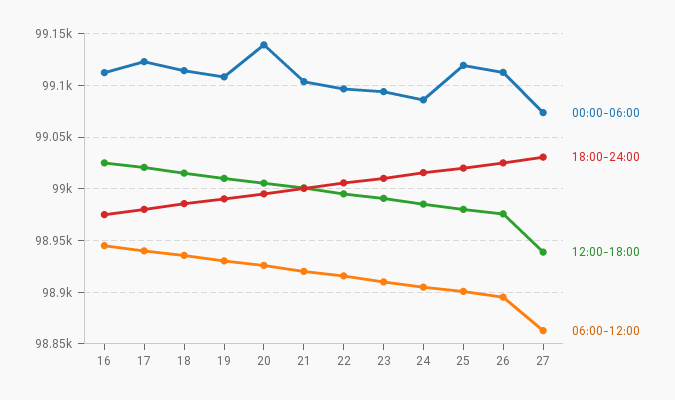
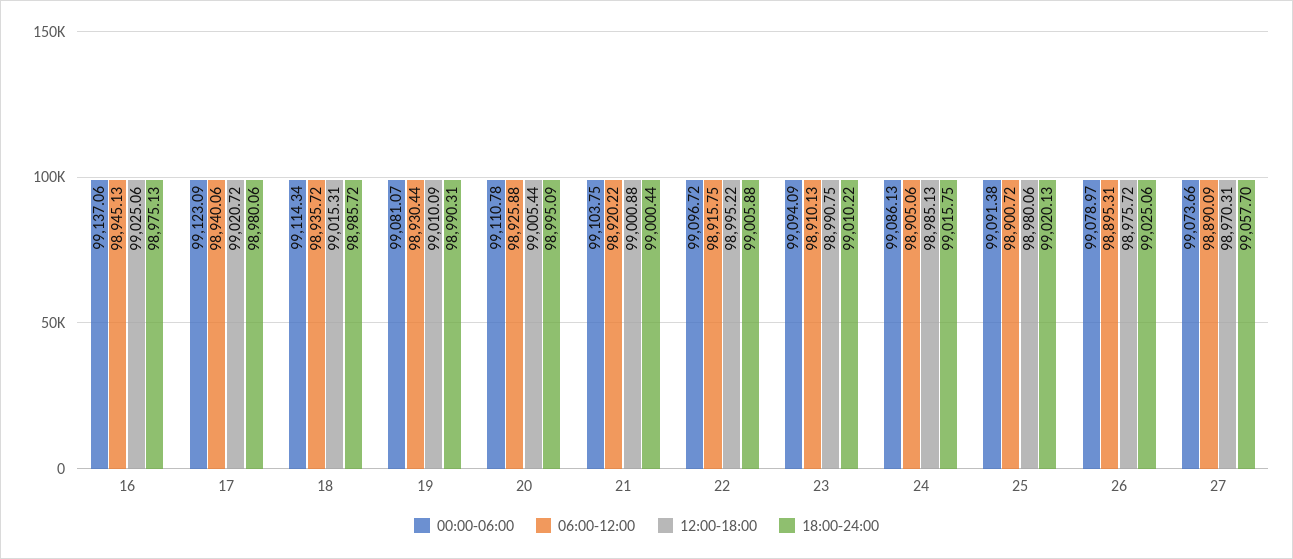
00:00-06:00, 16: 99110 -> 99137.06
00:00-06:00, 19: 99110 -> 99081.07
00:00-06:00, 20: 99140 -> 99110.78
00:00-06:00, 25: 99120 -> 99091.38
00:00-06:00, 26: 99110 -> 99078.97
18:00-24:00, 27: 99030 -> 99057.7
12:00-18:00, 27: 98940 -> 98970.31
06:00-12:00, 27: 98860 -> 98890.09

